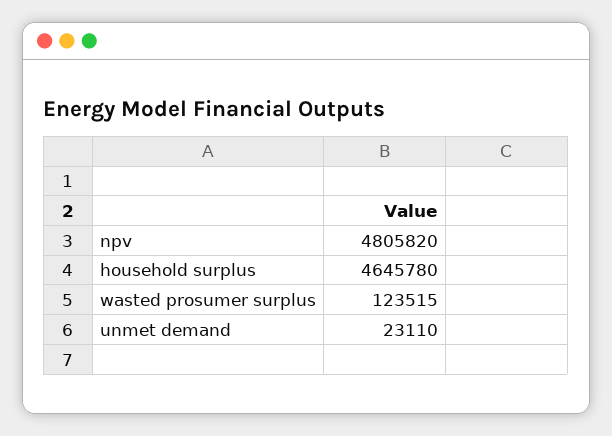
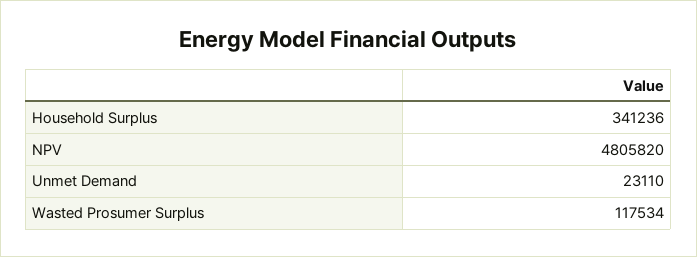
household surplus: 4645780 -> 341236
wasted prosumer surplus: 123515 -> 117534

